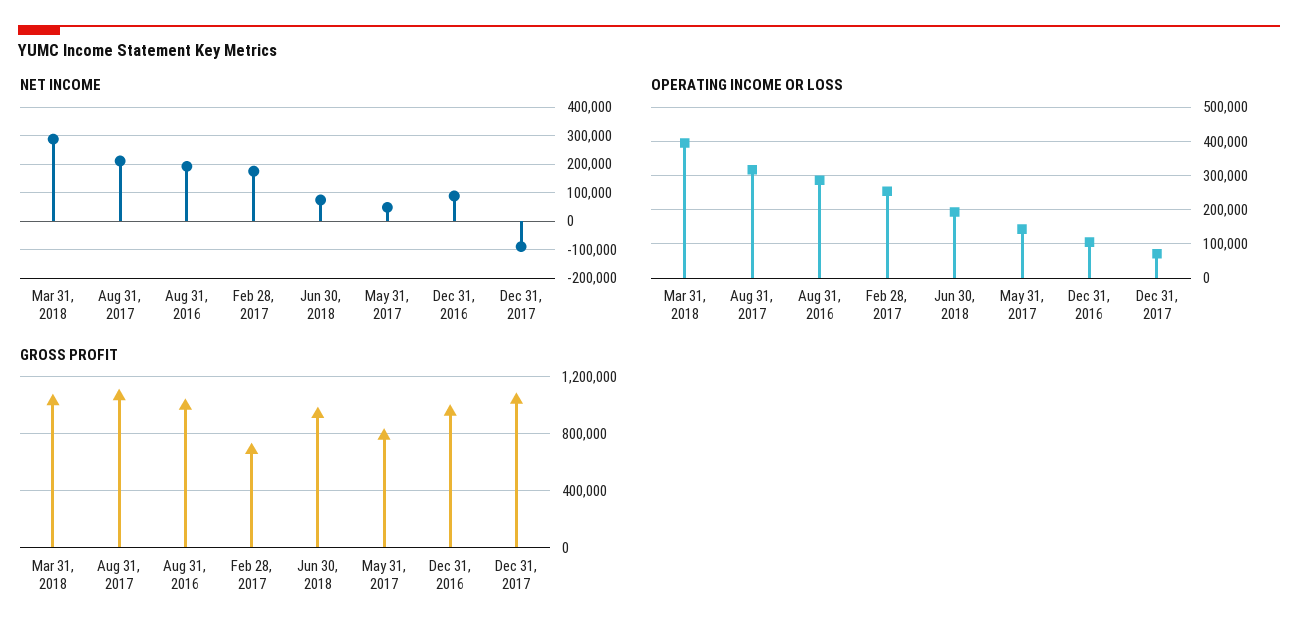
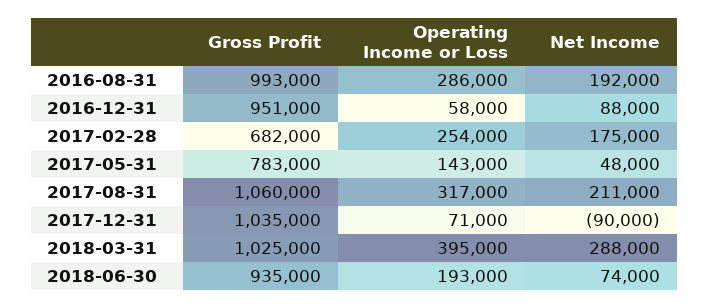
OPERATING INCOME OR LOSS, Dec 31, 2016: 100000 -> 58000

